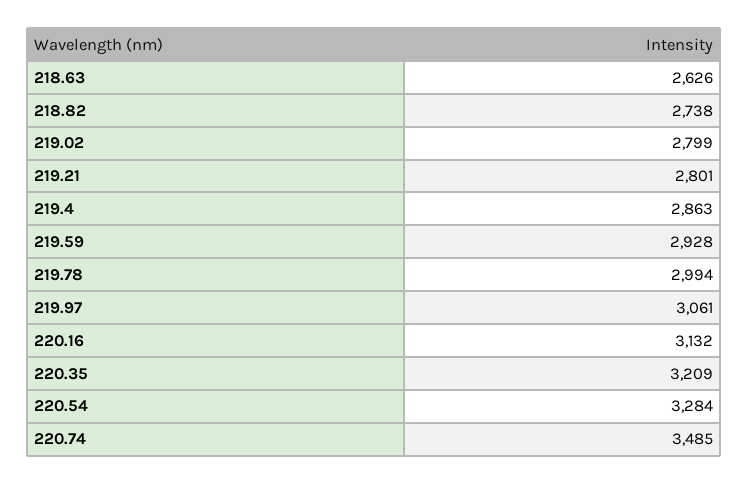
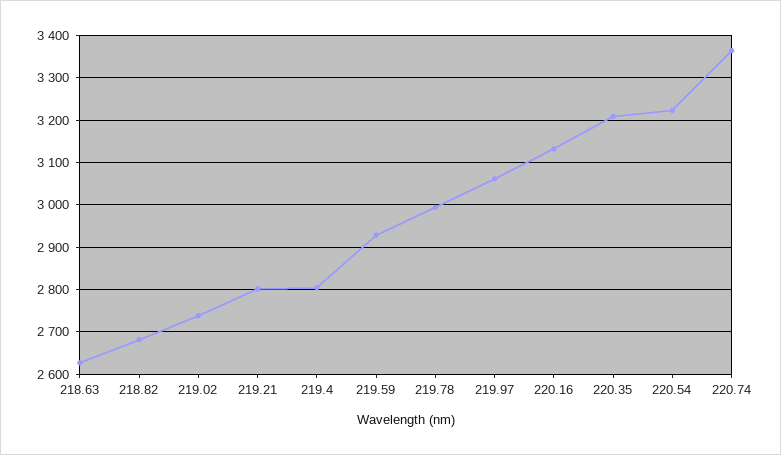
218.82: 2738 -> 2680
219.02: 2799 -> 2740
219.4: 2863 -> 2800
220.54: 3284 -> 3220
220.74: 3485 -> 3360

